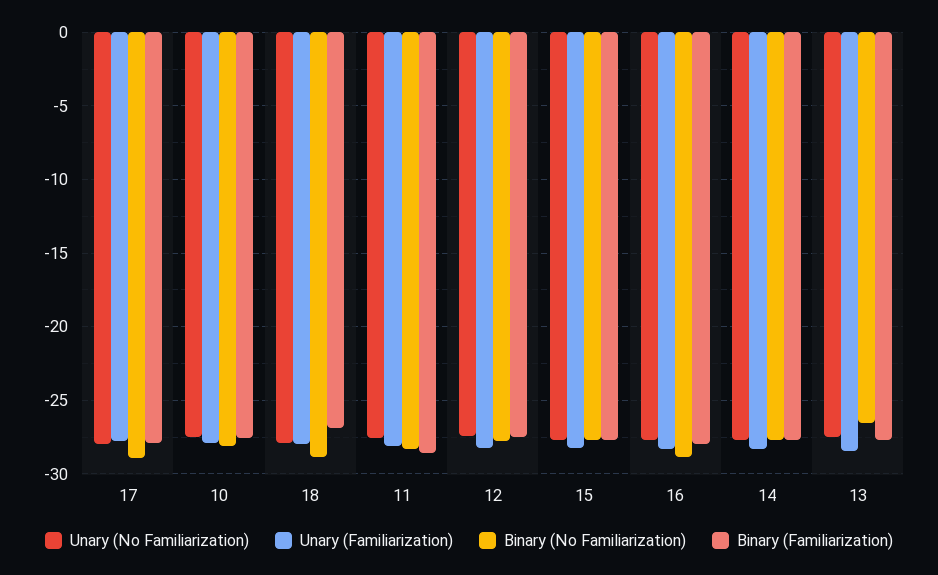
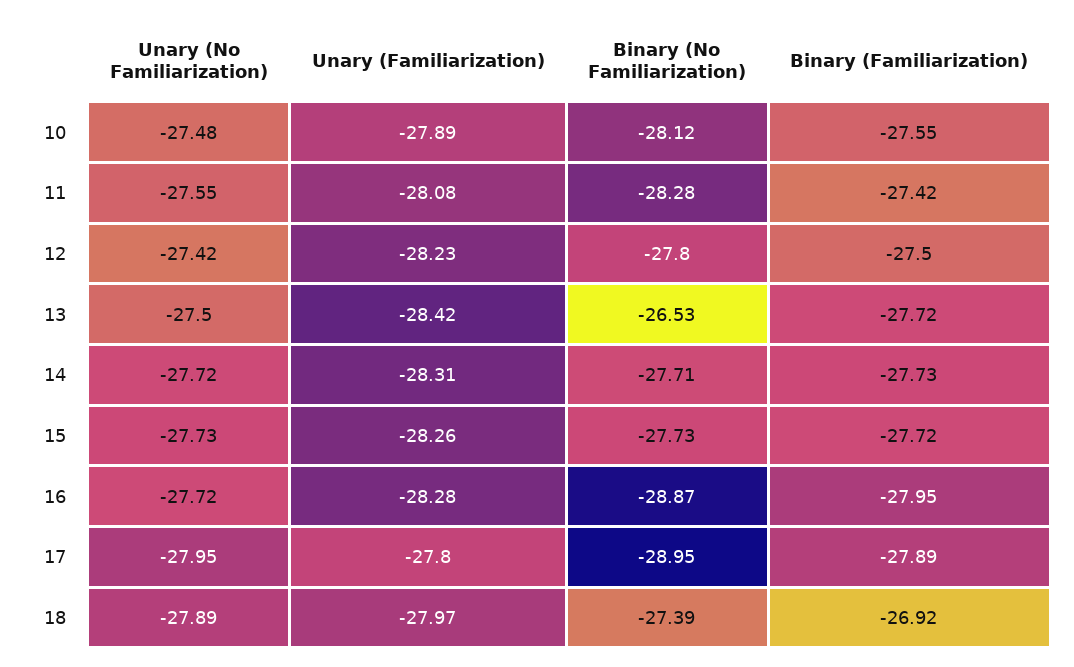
Binary (No Familiarization), 18: -29 -> -27.39
Binary (Familiarization), 11: -28.5 -> -27.42

